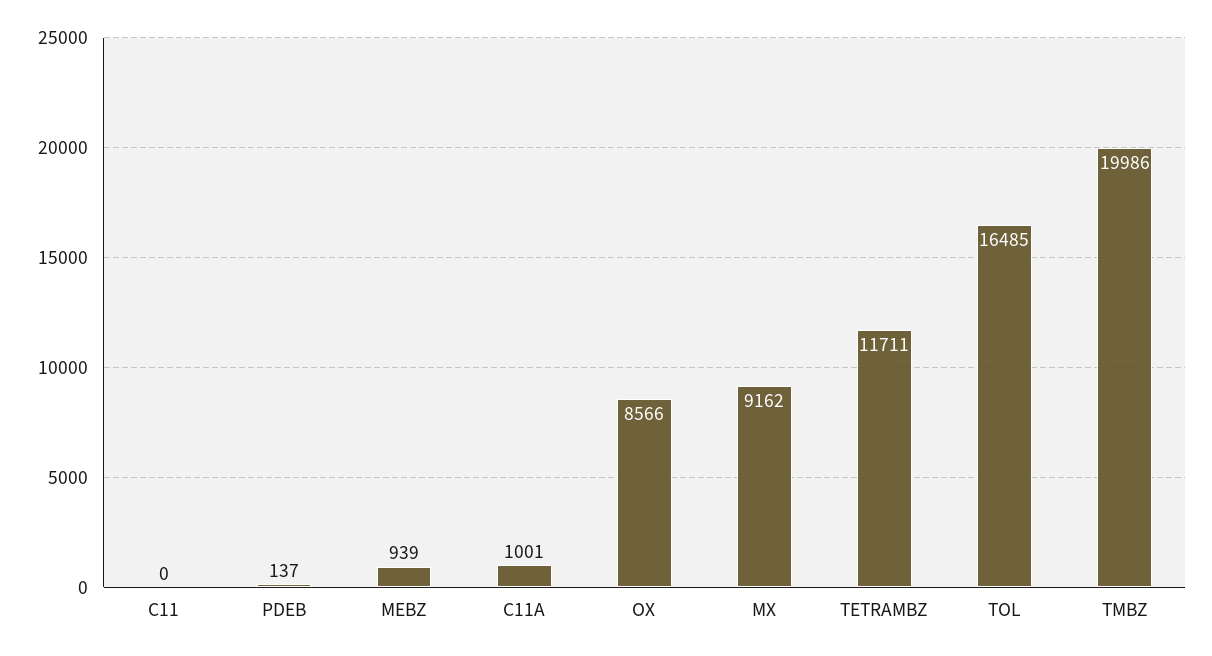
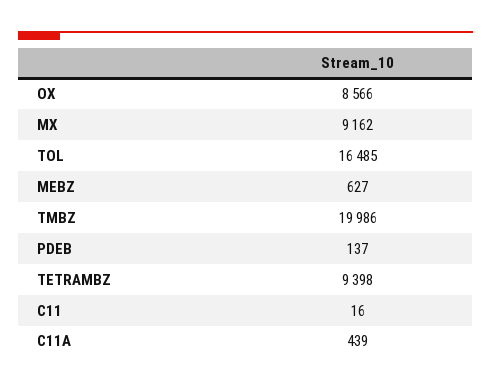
C11: 0 -> 16
MEBZ: 939 -> 627
C11A: 1001 -> 439
TETRAMBZ: 11711 -> 9398

